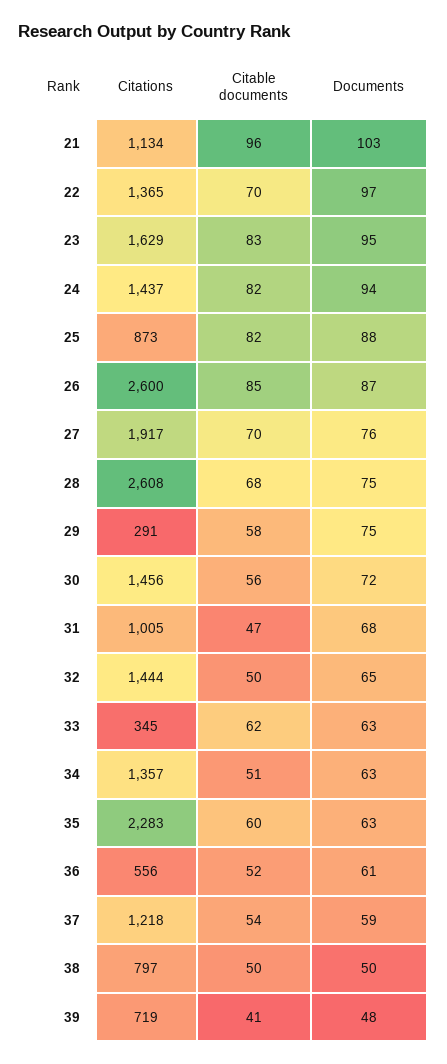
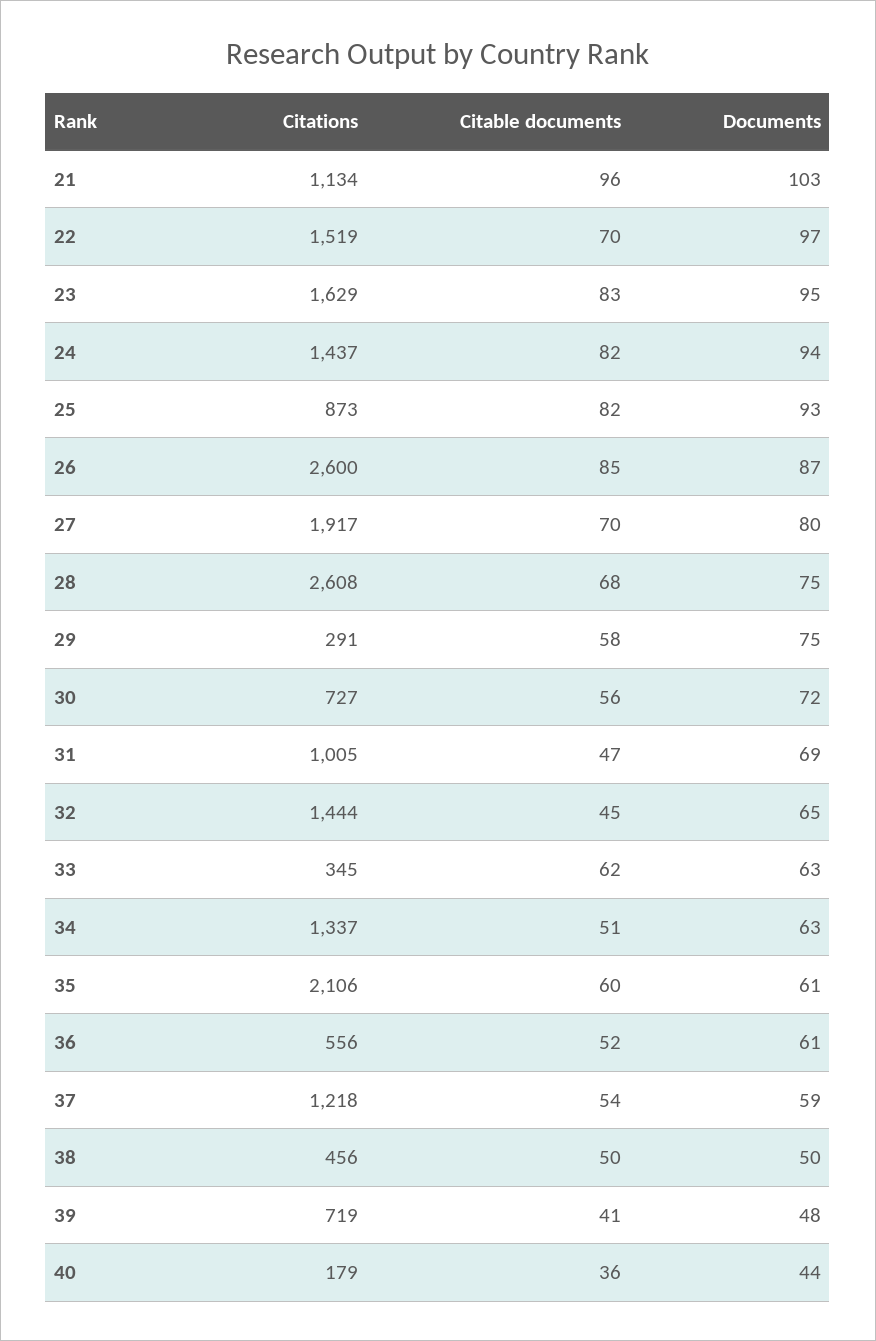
Citations, 22: 1365 -> 1519
Documents, 25: 88 -> 93
Documents, 27: 76 -> 80
Citations, 30: 1456 -> 727
Documents, 31: 68 -> 69
Citable documents, 32: 50 -> 45
Citations, 34: 1357 -> 1337
Citations, 35: 2283 -> 2106
Documents, 35: 63 -> 61
Citations, 38: 797 -> 456
Citations, 40: none -> 179
Citable documents, 40: none -> 36
Documents, 40: none -> 44

